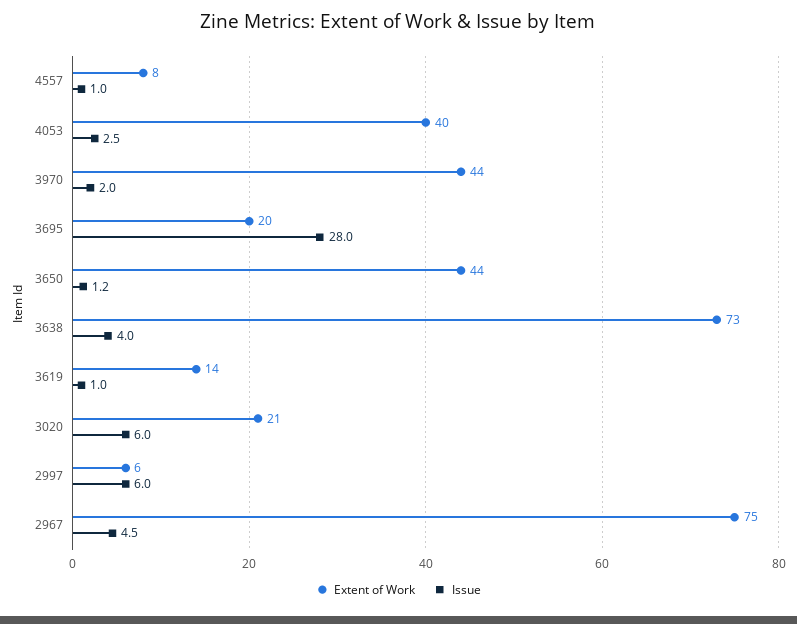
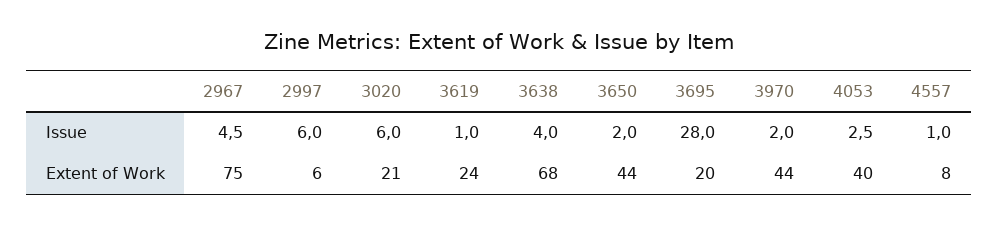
Issue, 3650: 1.2 -> 2
Extent of Work, 3638: 73 -> 68
Extent of Work, 3619: 14 -> 24

